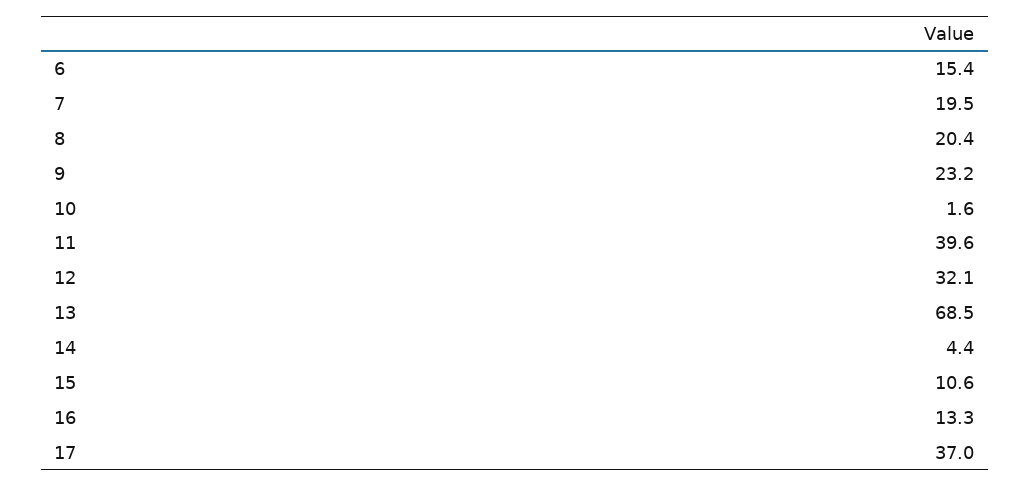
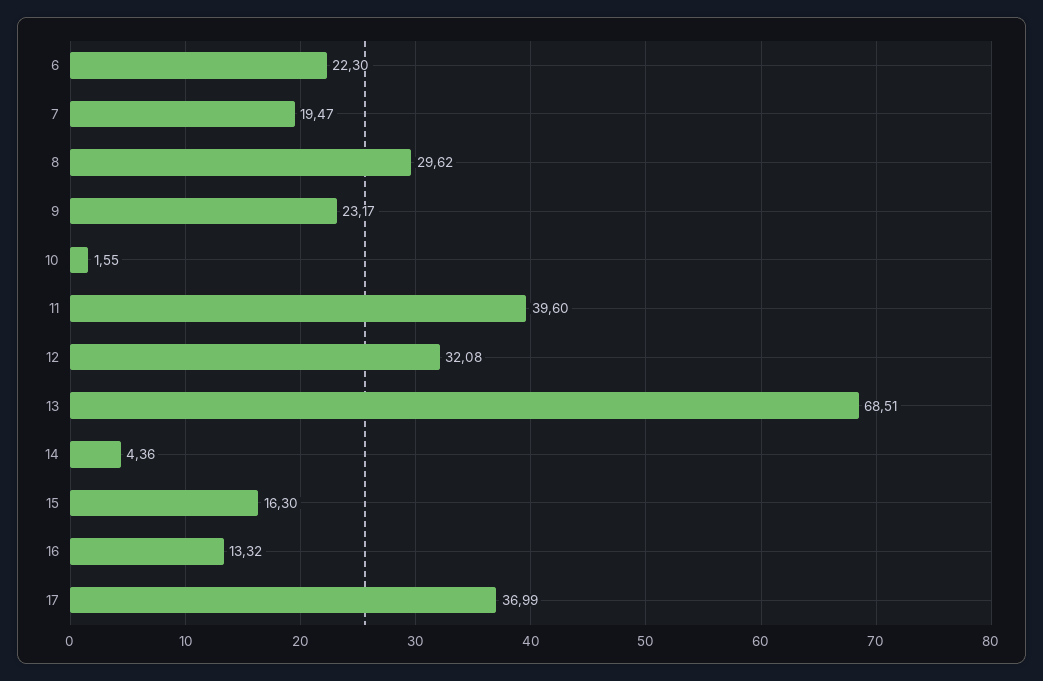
6: 15.4 -> 22.3
8: 20.4 -> 29.62
15: 10.6 -> 16.3

